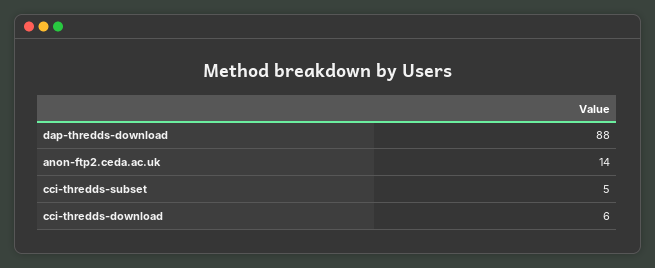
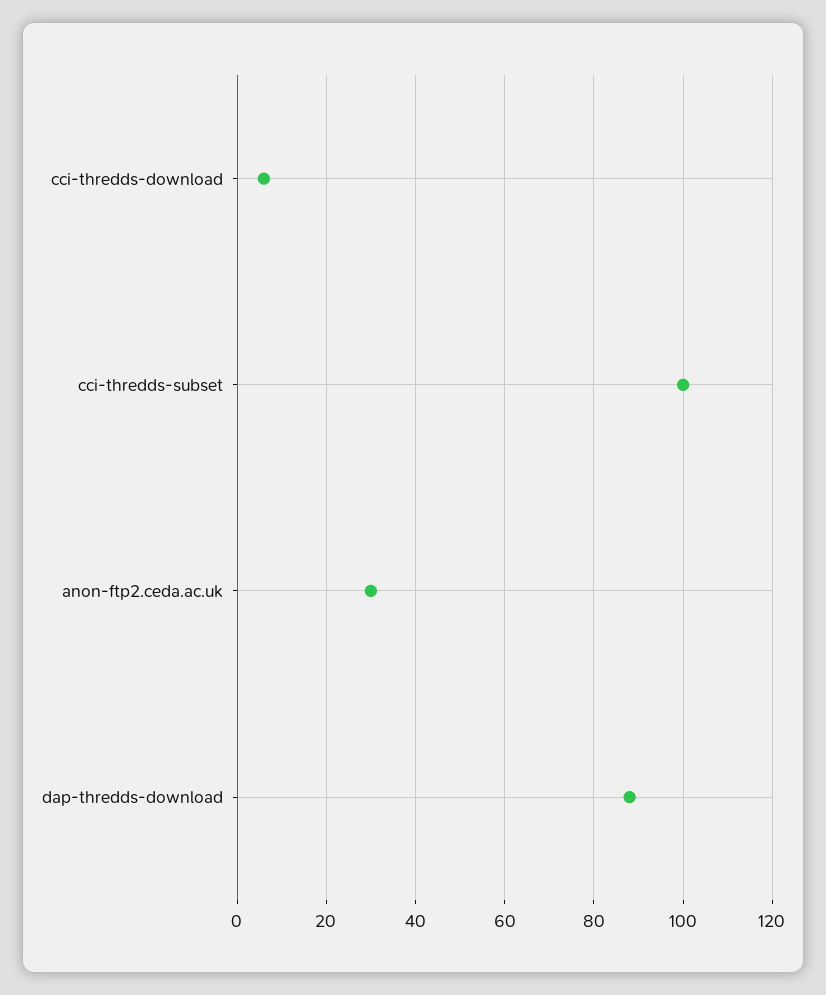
anon-ftp2.ceda.ac.uk: 14 -> 30
cci-thredds-subset: 5 -> 100

